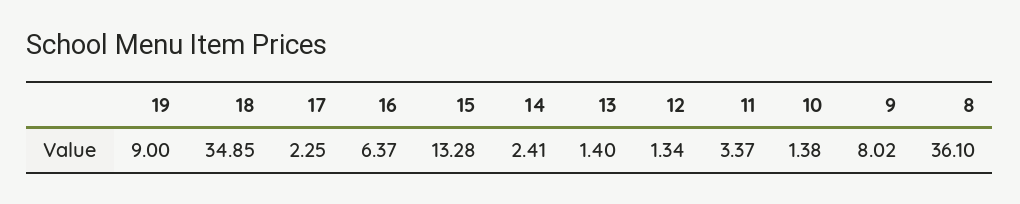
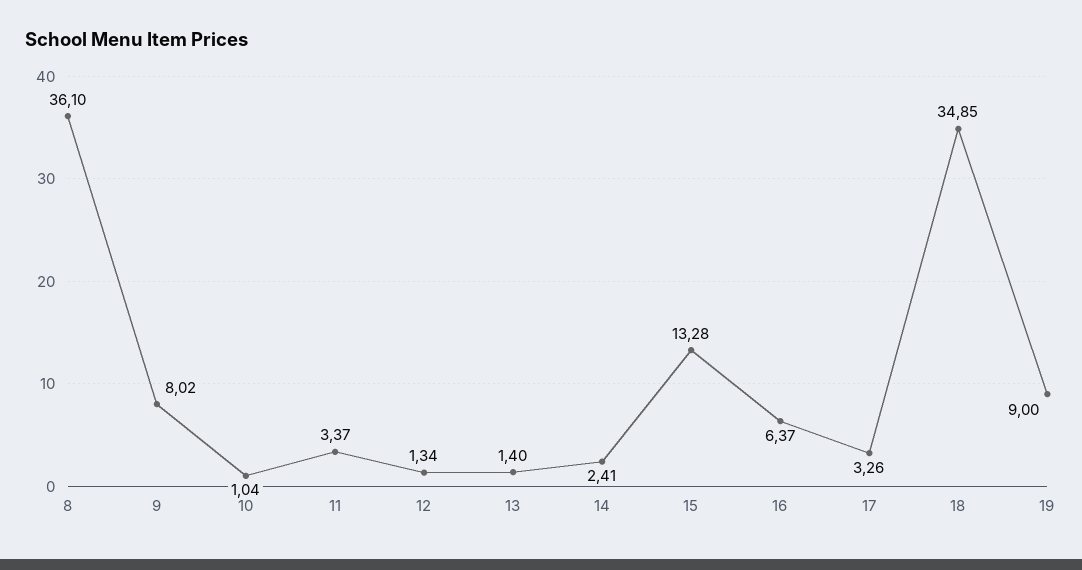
17: 2.25 -> 3.26
10: 1.38 -> 1.04

